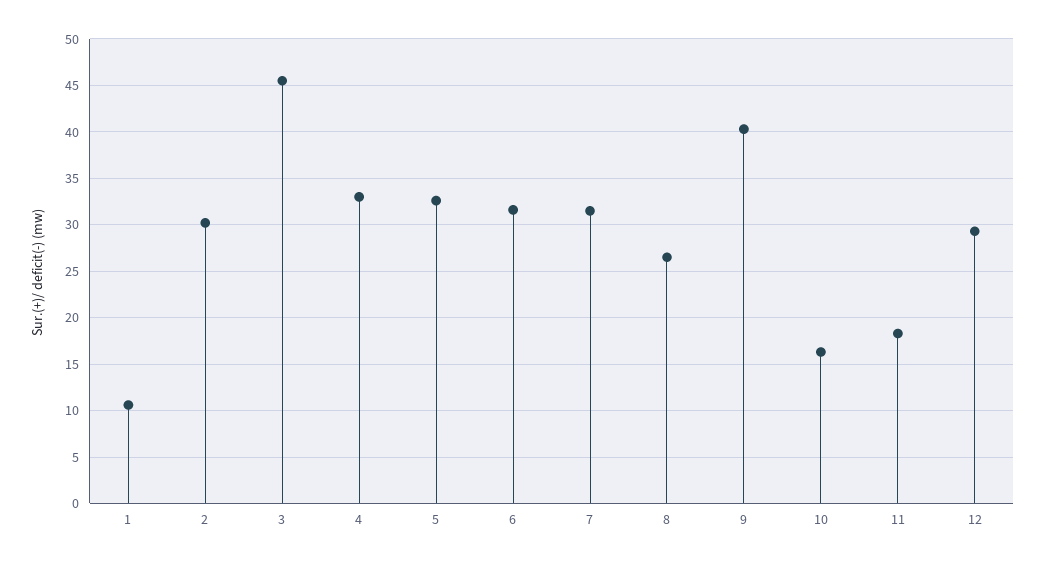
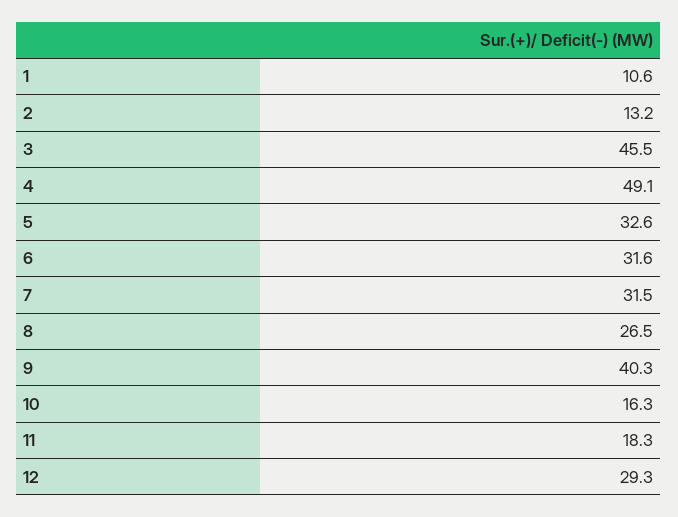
2: 30 -> 13.2
4: 33 -> 49.1

